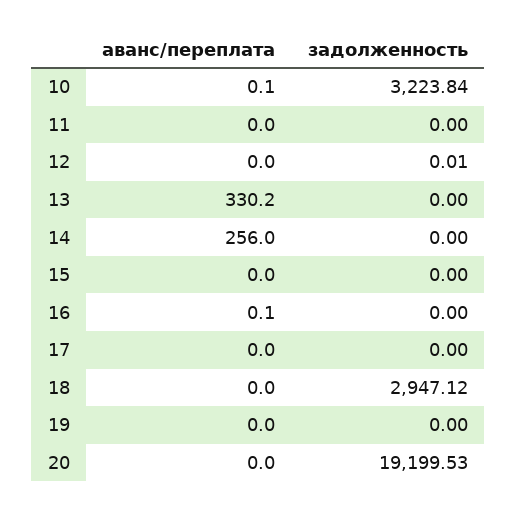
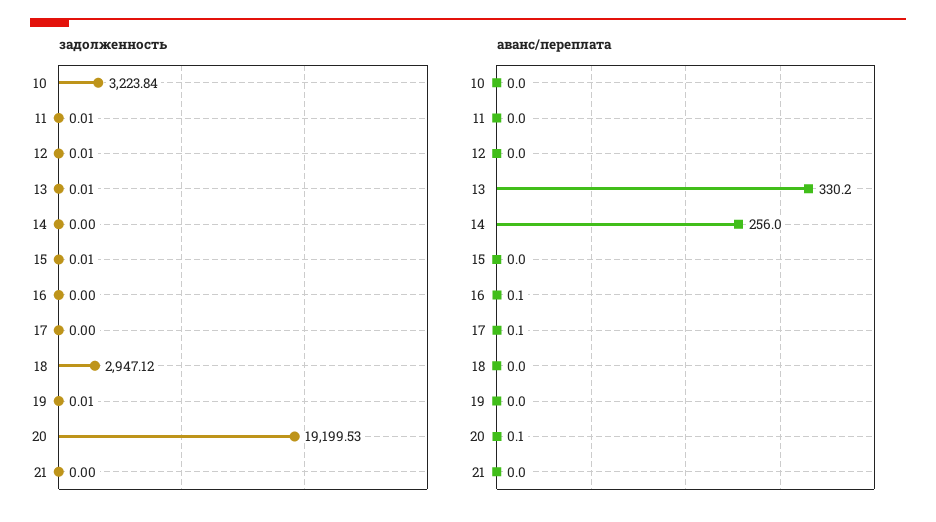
аванс/переплата, 10: 0.1 -> 0
задолженность, 11: 0 -> 0.01
задолженность, 13: 0 -> 0.01
задолженность, 15: 0 -> 0.01
аванс/переплата, 17: 0 -> 0.1
задолженность, 19: 0 -> 0.01
аванс/переплата, 20: 0 -> 0.1
задолженность, 21: none -> 0
аванс/переплата, 21: none -> 0

